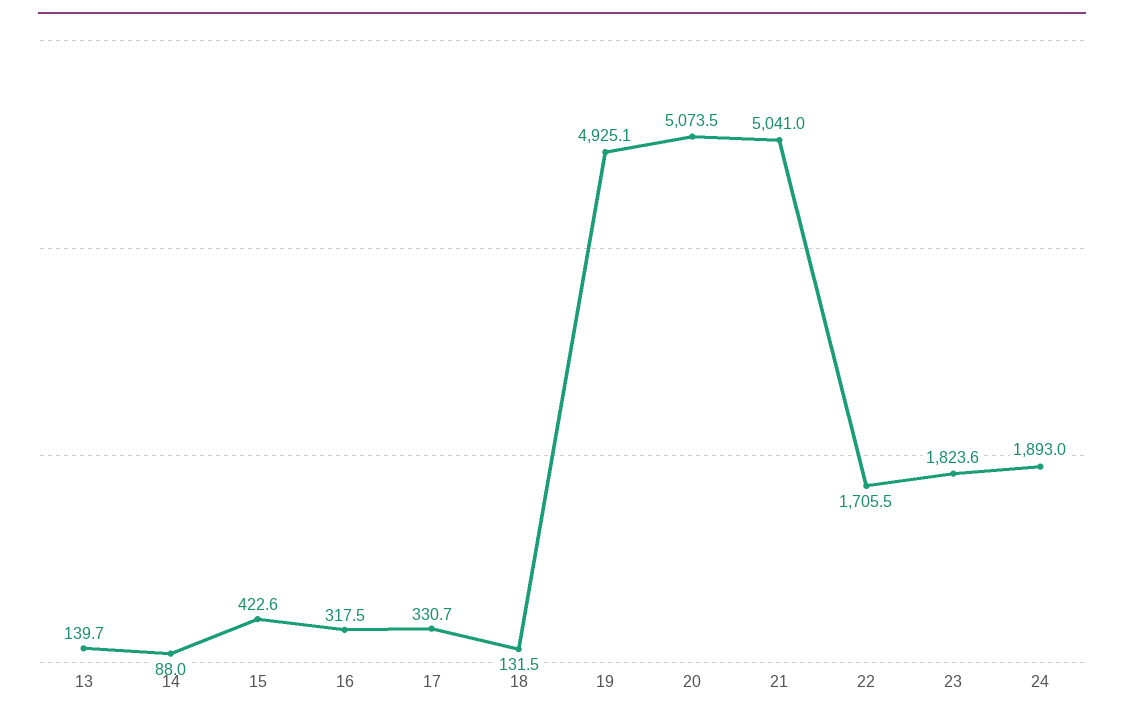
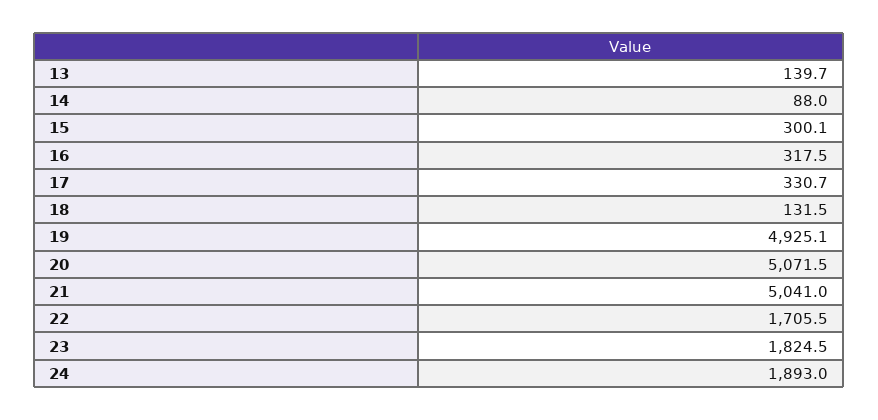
15: 422.6 -> 300.1
20: 5073.5 -> 5071.5
23: 1823.6 -> 1824.5

